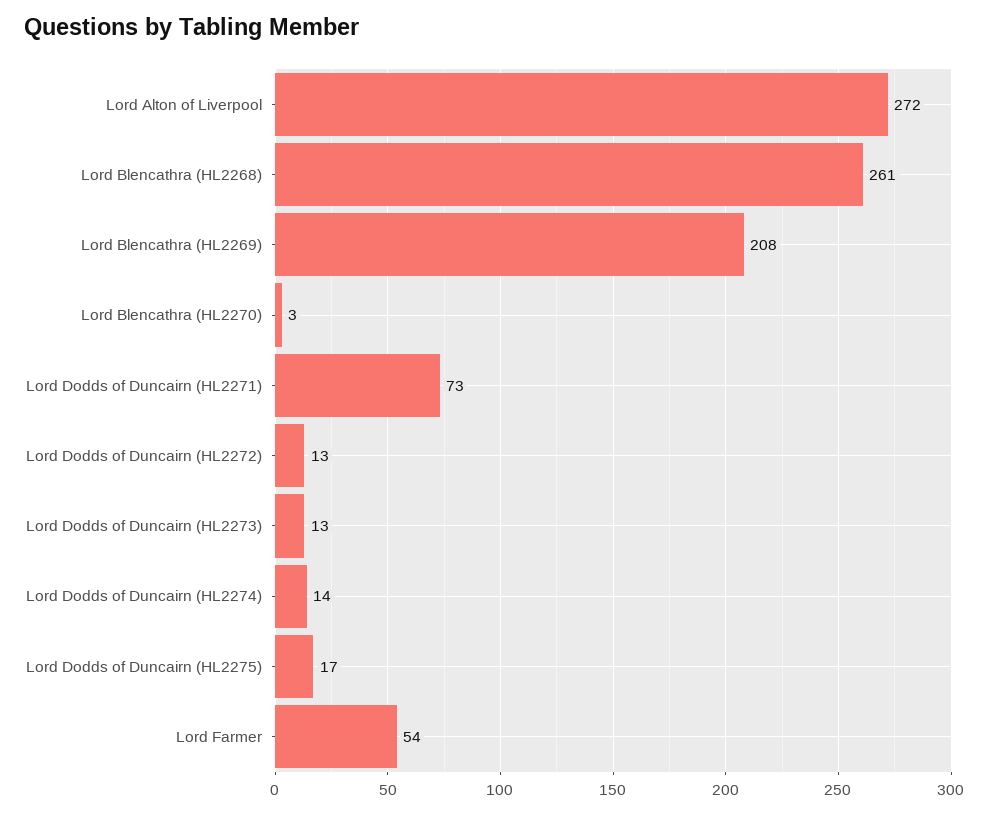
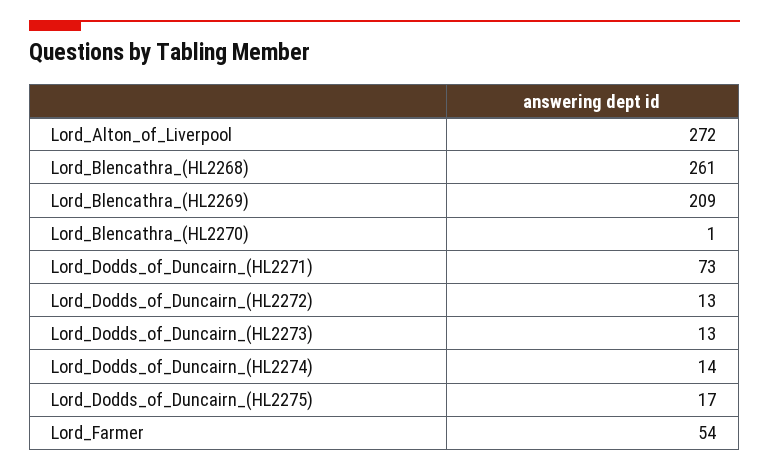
Lord Blencathra (HL2269): 208 -> 209
Lord Blencathra (HL2270): 3 -> 1

